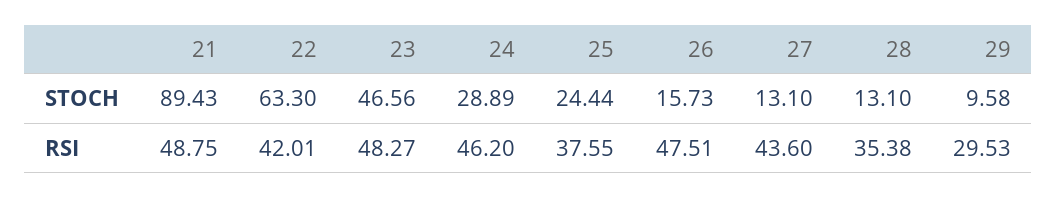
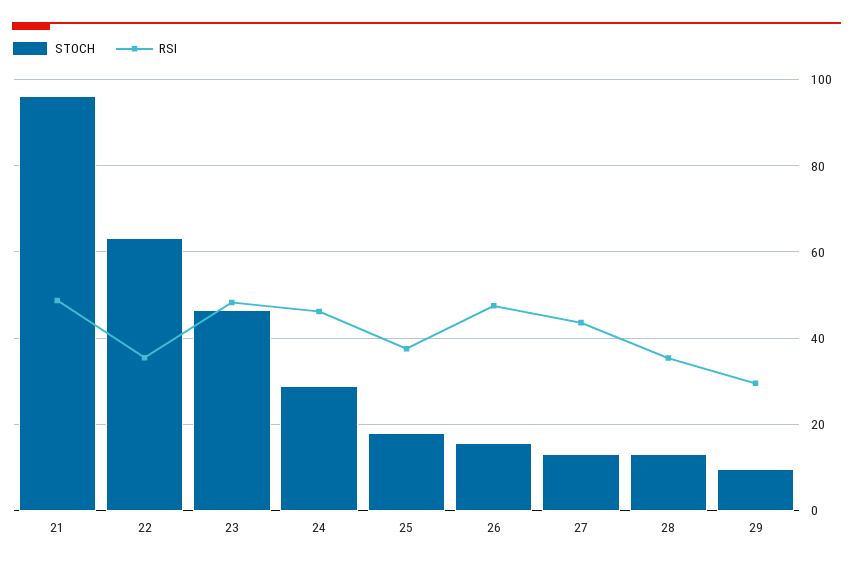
STOCH, 21: 89.43 -> 96
STOCH, 25: 24.44 -> 18
RSI, 22: 42.01 -> 36

